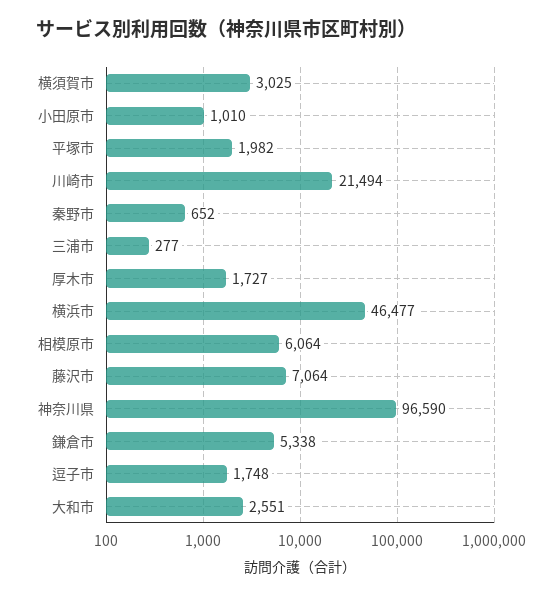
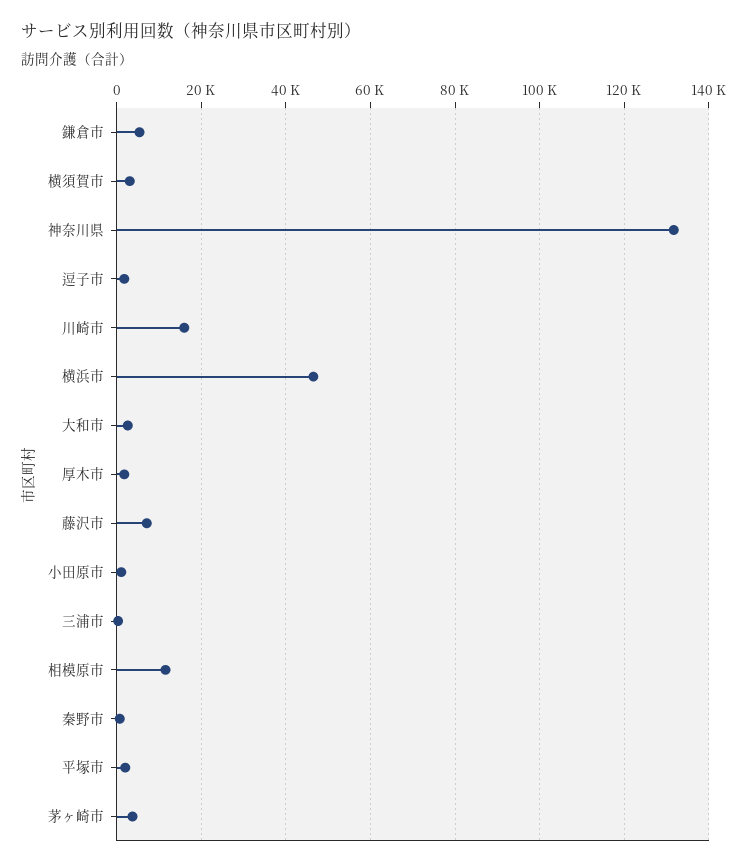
川崎市: 21494 -> 16000
相模原市: 6064 -> 12000
神奈川県: 96590 -> 132000
茅ヶ崎市: none -> 4000

